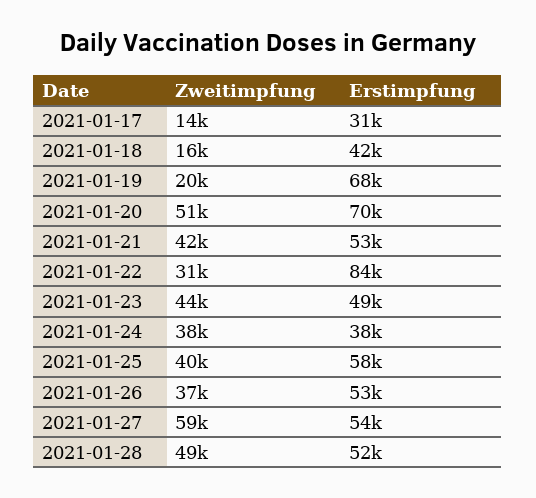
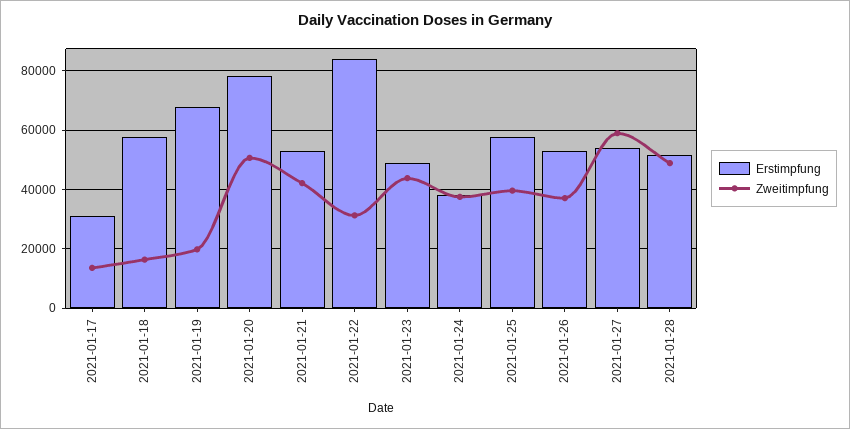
Erstimpfung, 2021-01-18: 42000 -> 57500
Erstimpfung, 2021-01-20: 70000 -> 77500

